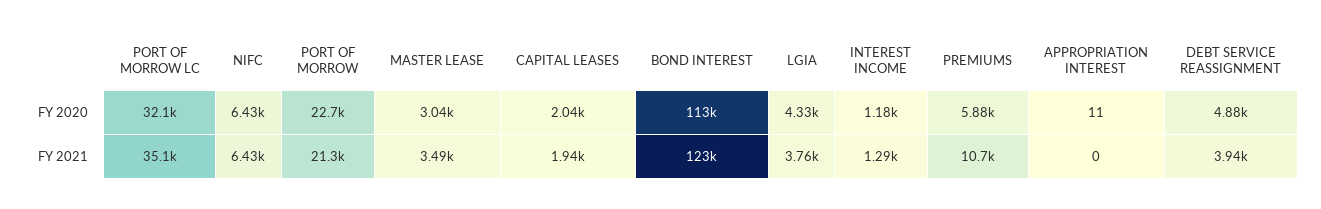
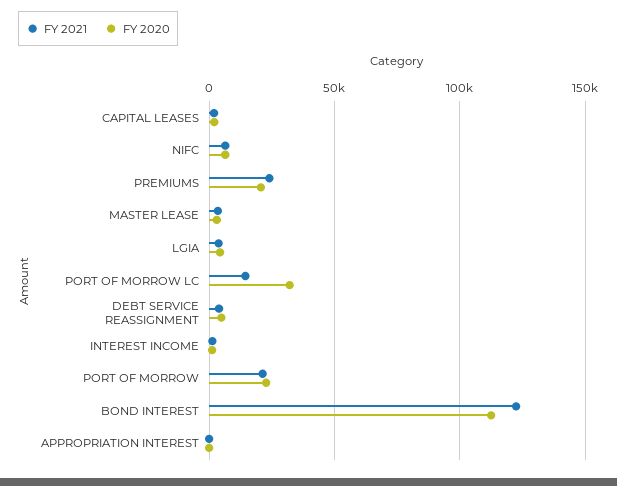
FY 2020, PREMIUMS: 5880 -> 20000
FY 2021, PORT OF MORROW LC: 35100 -> 15000
FY 2021, PREMIUMS: 10700 -> 25000

